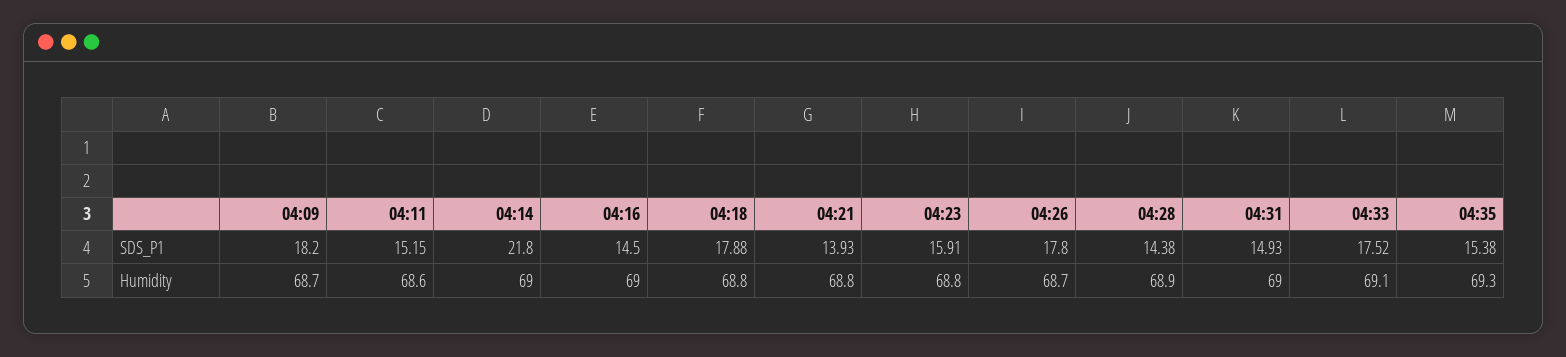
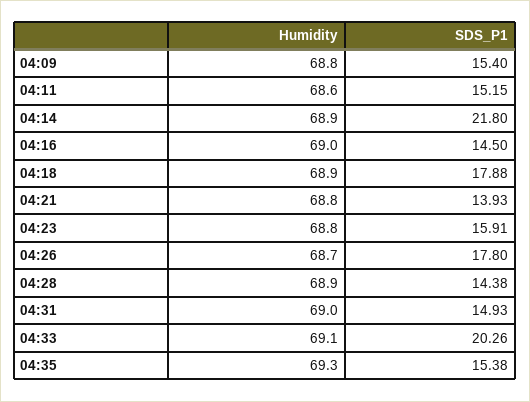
04:09, SDS_P1: 18.2 -> 15.4
04:33, SDS_P1: 17.52 -> 20.26
04:09, Humidity: 68.7 -> 68.8
04:14, Humidity: 69 -> 68.9
04:18, Humidity: 68.8 -> 68.9

